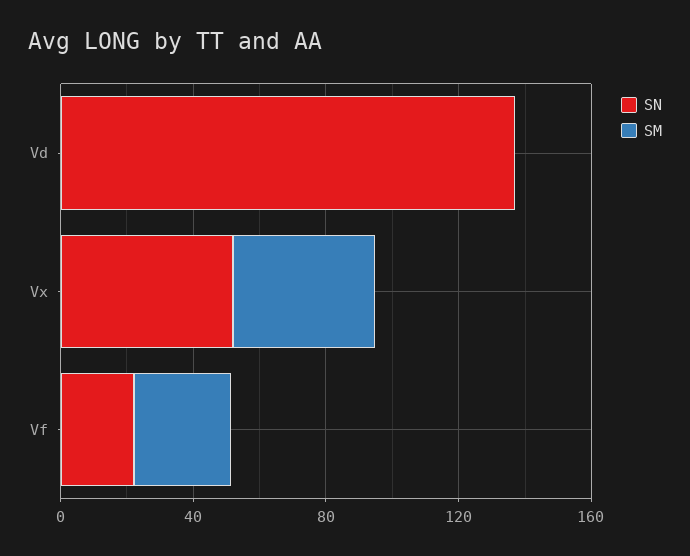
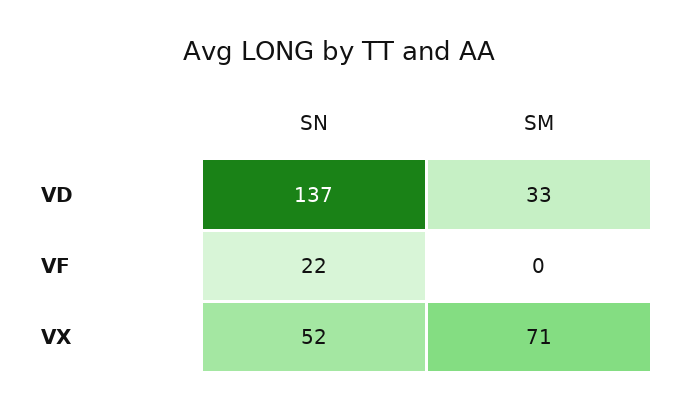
SM, Vd: 0 -> 33
SM, Vx: 40 -> 71
SM, Vf: 30 -> 0

